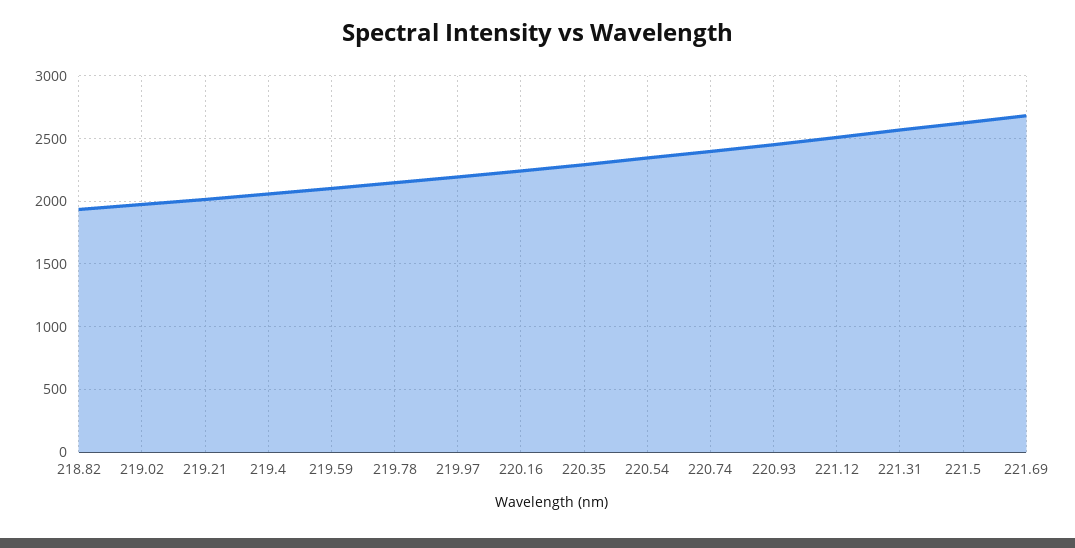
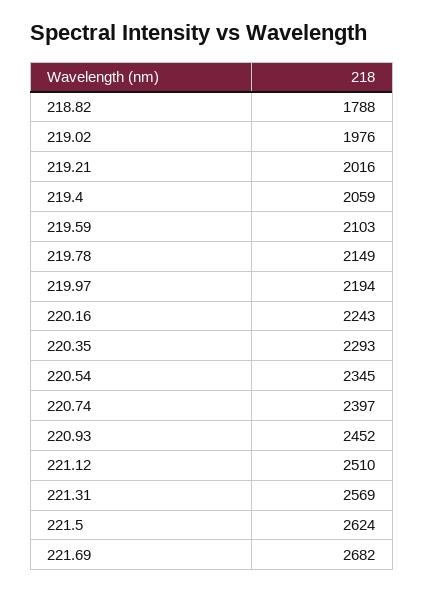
218.82: 1950 -> 1788

